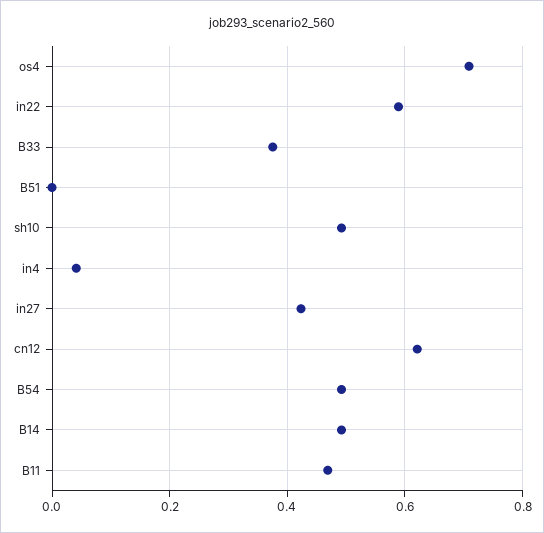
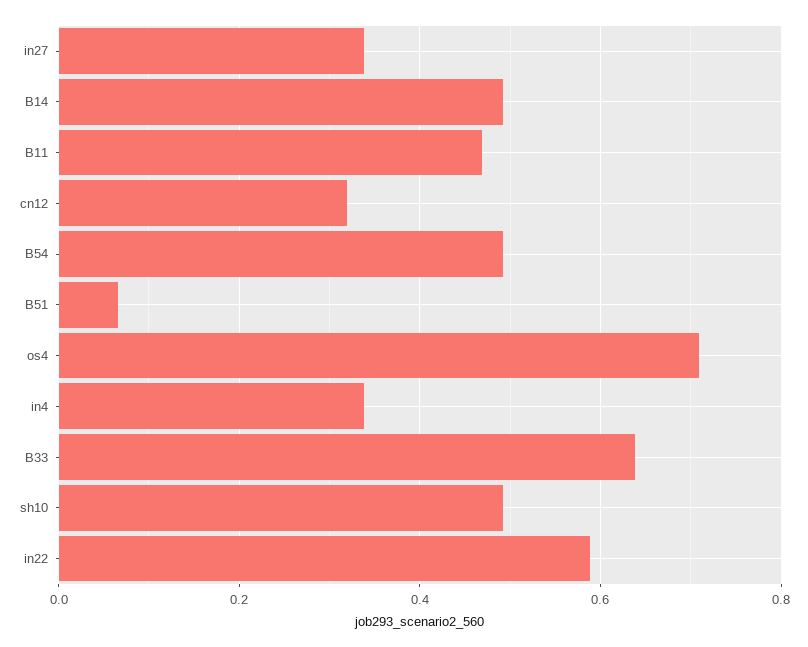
B33: 0.38 -> 0.64
B51: 0 -> 0.06
in4: 0.04 -> 0.34
in27: 0.42 -> 0.34
cn12: 0.62 -> 0.32

